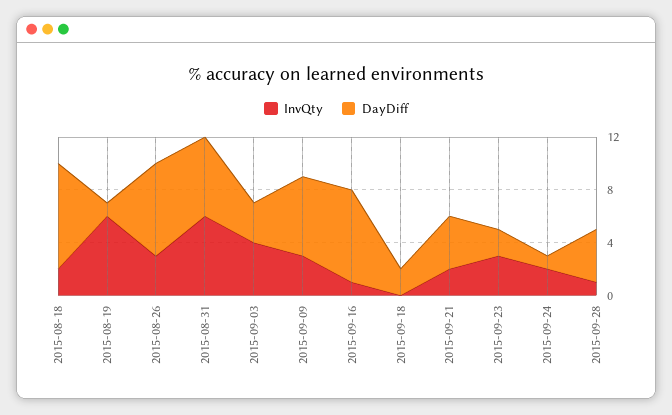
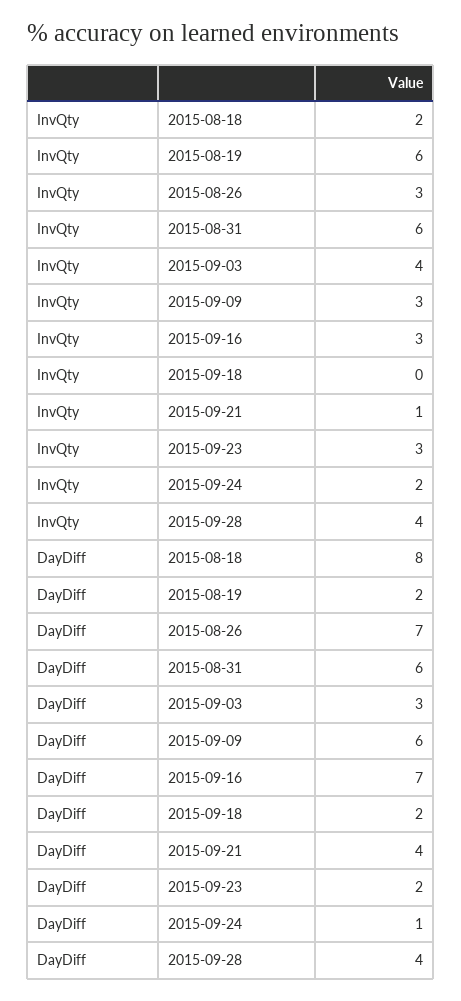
DayDiff, 2015-08-19: 1 -> 2
InvQty, 2015-09-16: 1 -> 3
InvQty, 2015-09-21: 2 -> 1
InvQty, 2015-09-28: 1 -> 4

